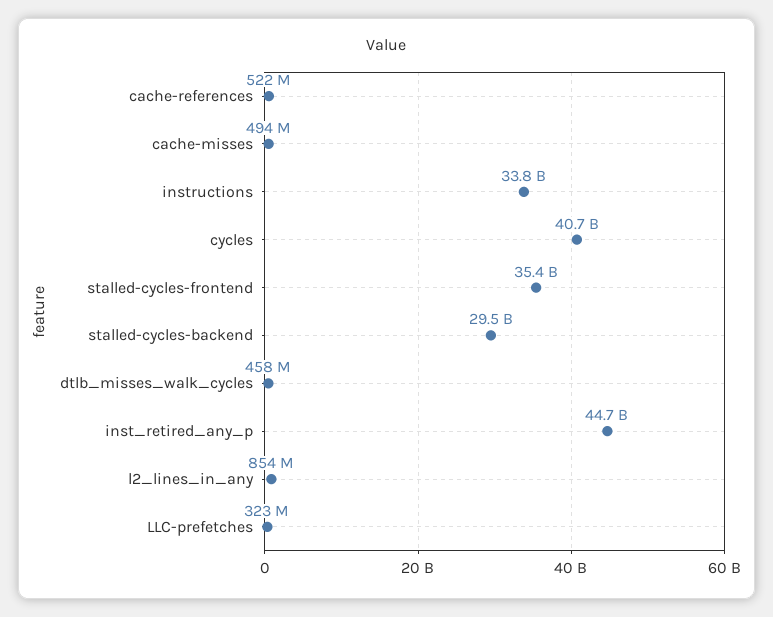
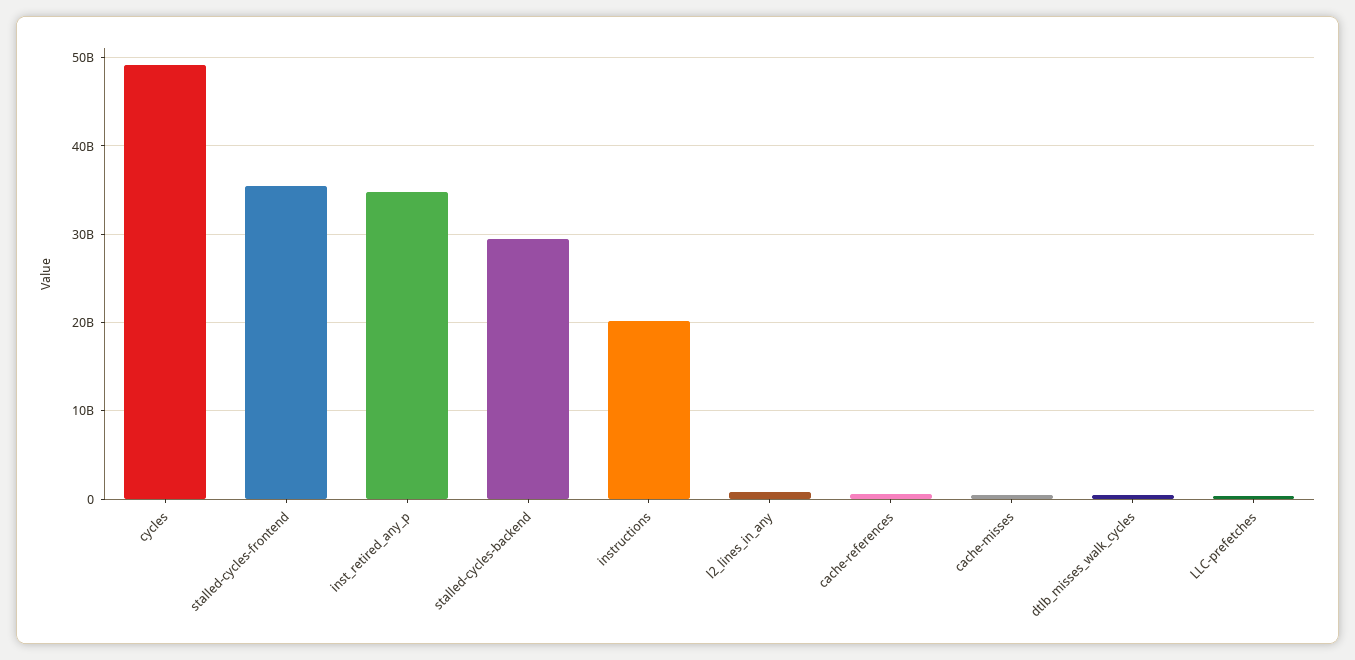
instructions: 33800000000 -> 20000000000
cycles: 40700000000 -> 49000000000
inst_retired_any_p: 44700000000 -> 35000000000

